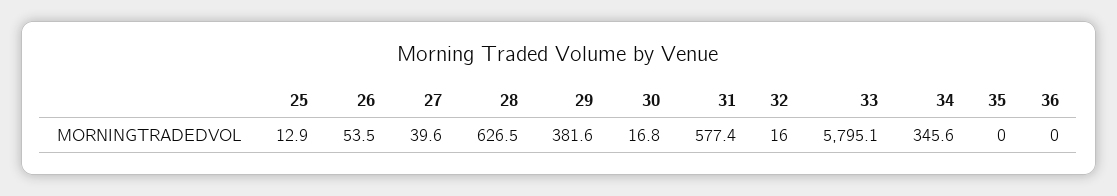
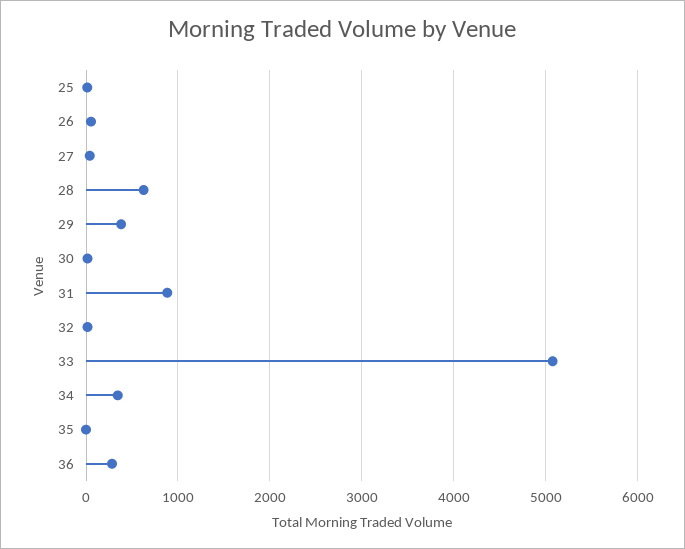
31: 577.4 -> 900
33: 5795.1 -> 5100
36: 0 -> 300

